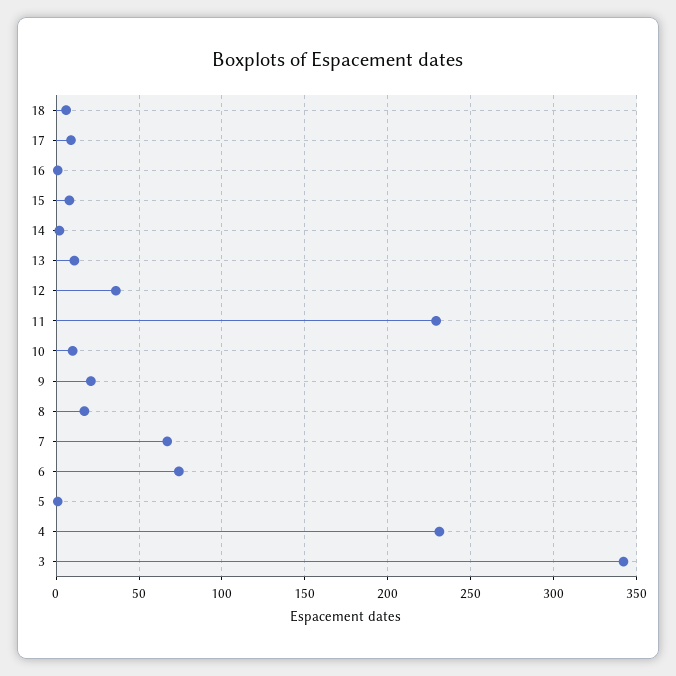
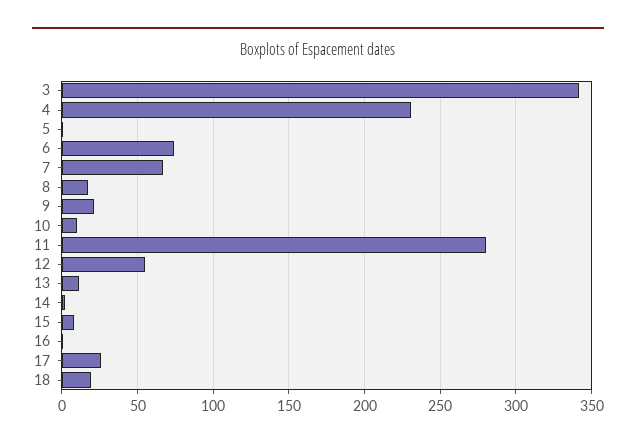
18: 5 -> 20
17: 10 -> 25
12: 35 -> 55
11: 230 -> 280

